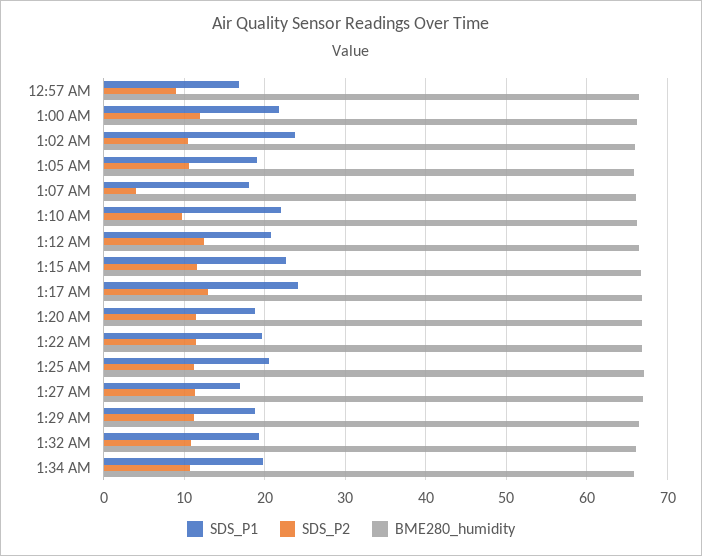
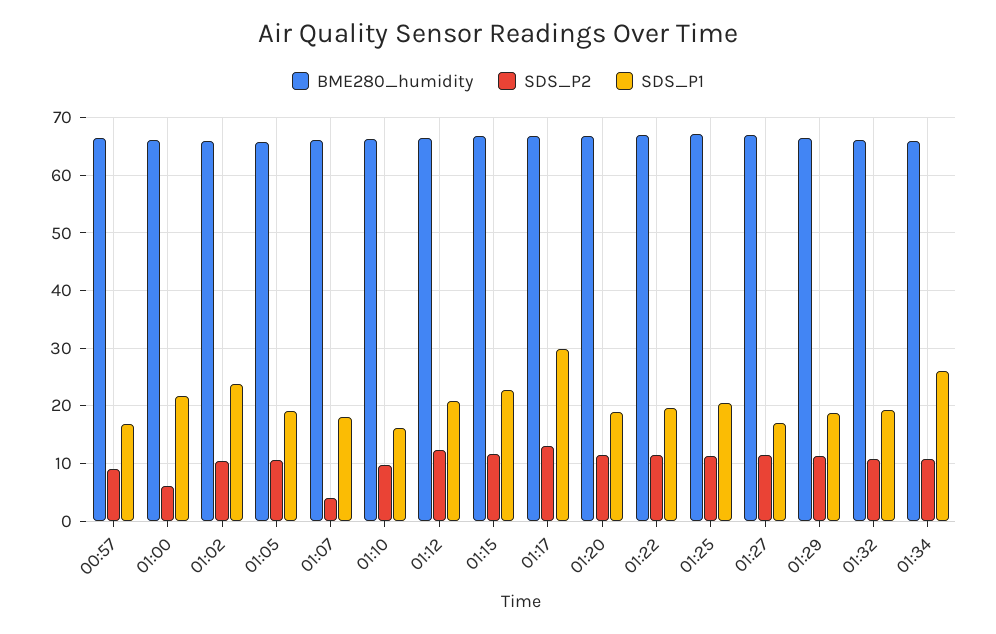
SDS_P2, 1:00 AM: 12 -> 6
SDS_P1, 1:10 AM: 22 -> 16
SDS_P1, 1:17 AM: 24 -> 30
SDS_P1, 1:34 AM: 20 -> 26

